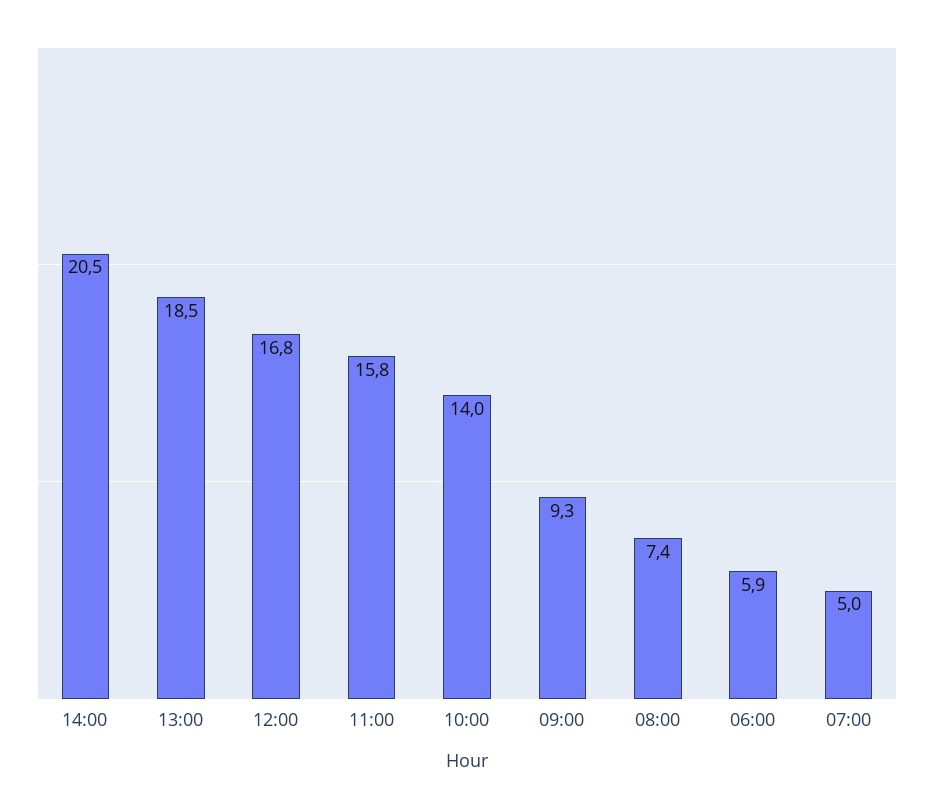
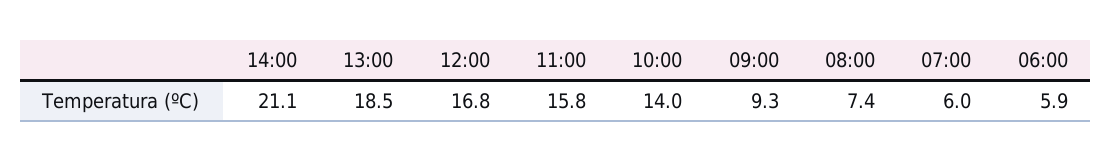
14:00: 20.5 -> 21.1
07:00: 5 -> 6

